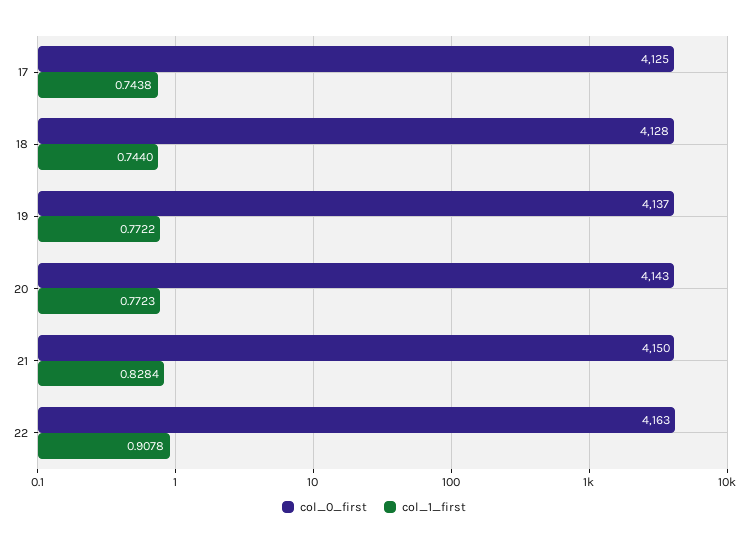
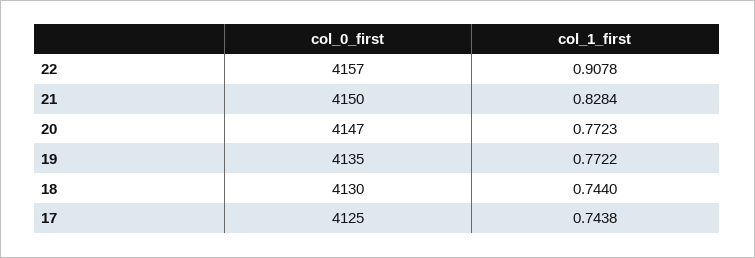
col_0_first, 18: 4128 -> 4130
col_0_first, 19: 4137 -> 4135
col_0_first, 20: 4143 -> 4147
col_0_first, 22: 4163 -> 4157

